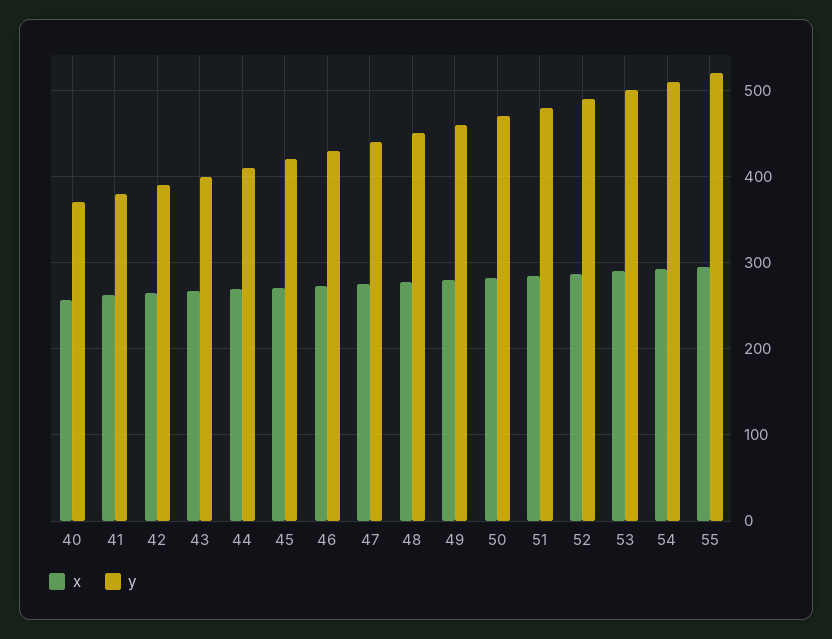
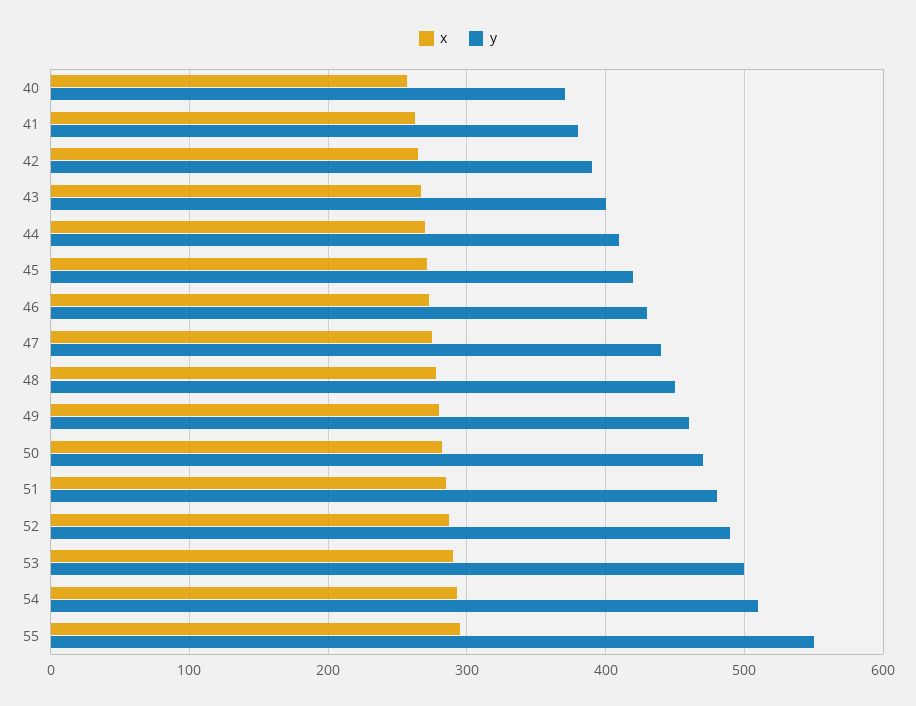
y, 55: 520 -> 550

